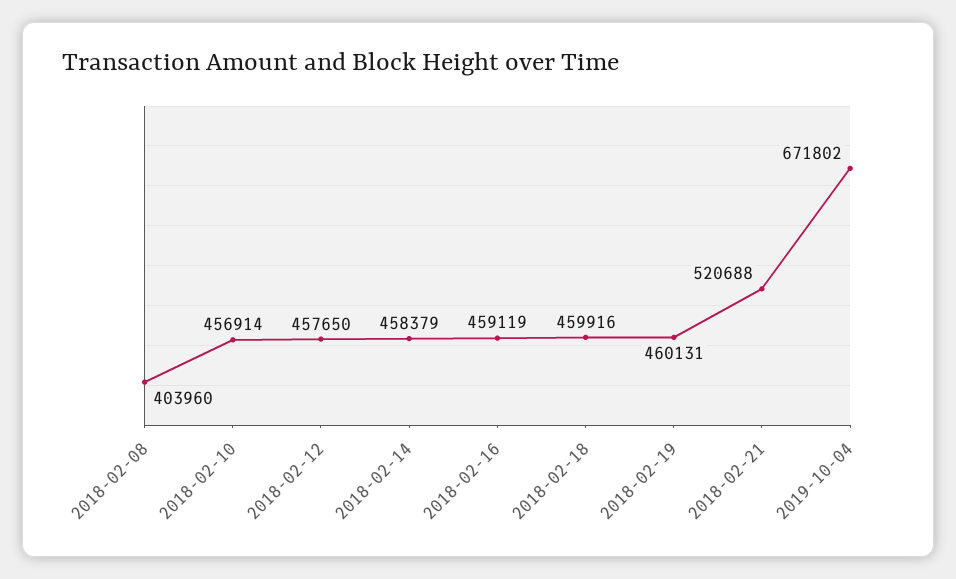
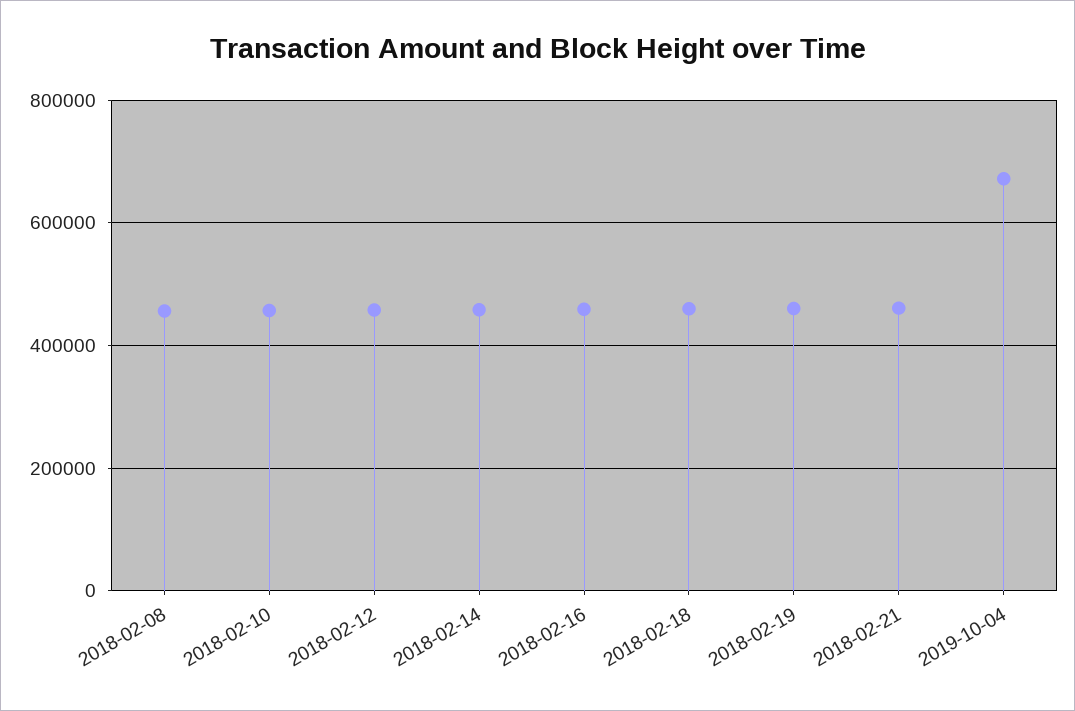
2018-02-08: 403960 -> 460000
2018-02-21: 520688 -> 460000

